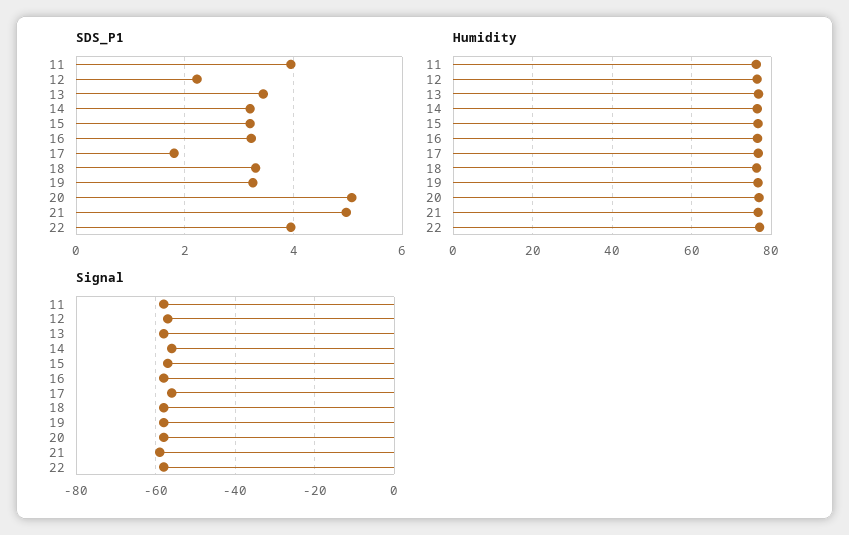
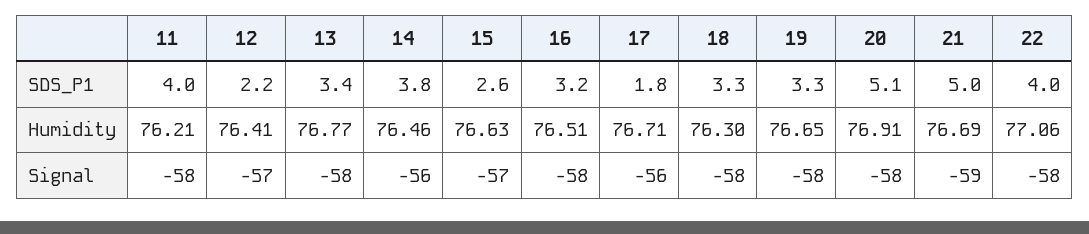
SDS_P1, 14: 3.2 -> 3.8
SDS_P1, 15: 3.2 -> 2.6

